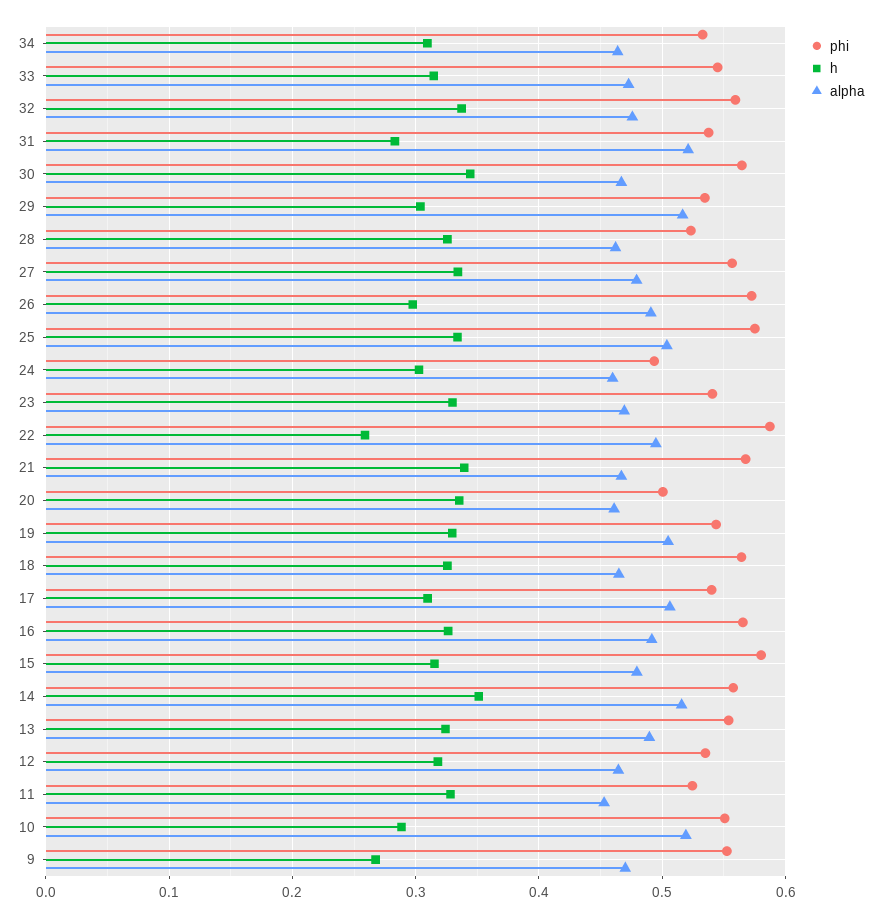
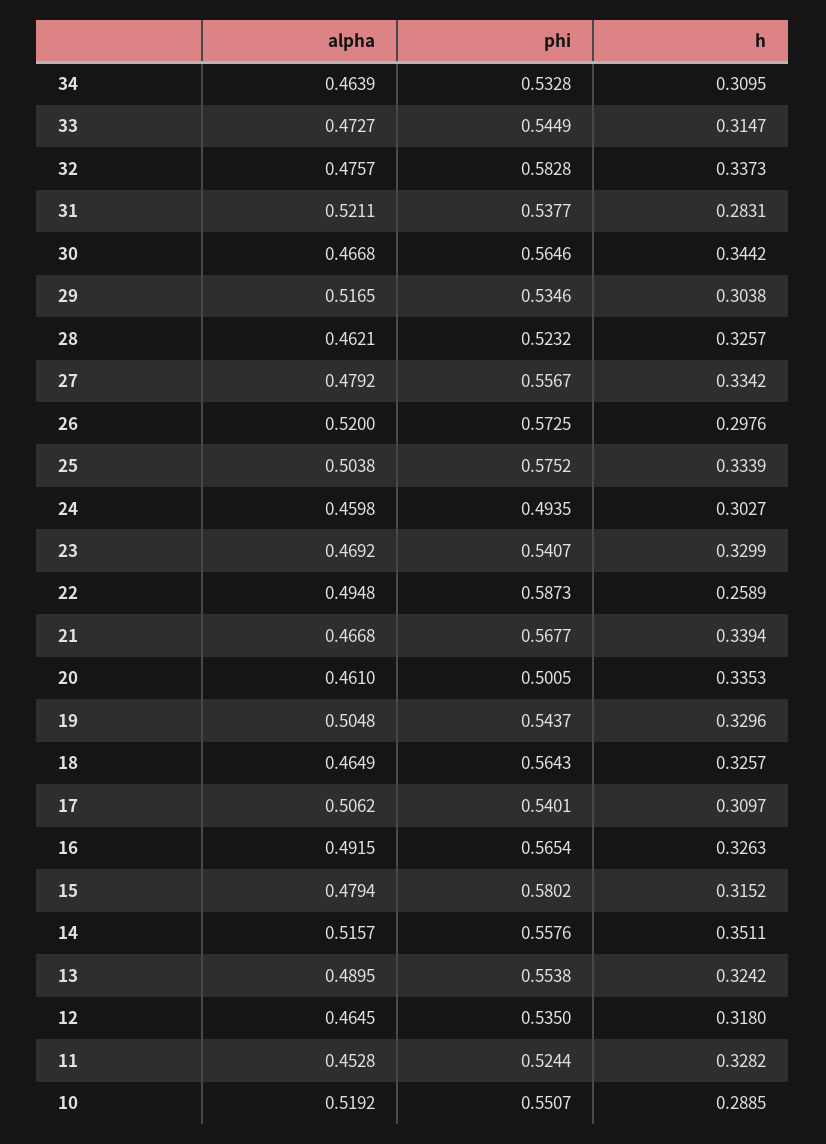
phi, 32: 0.56 -> 0.5828
alpha, 26: 0.49 -> 0.52
phi, 9: 0.55 -> none
h, 9: 0.27 -> none
alpha, 9: 0.47 -> none

